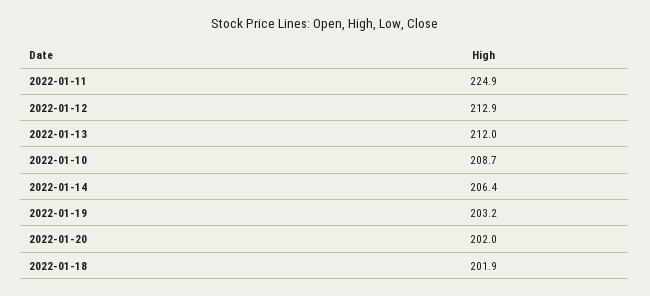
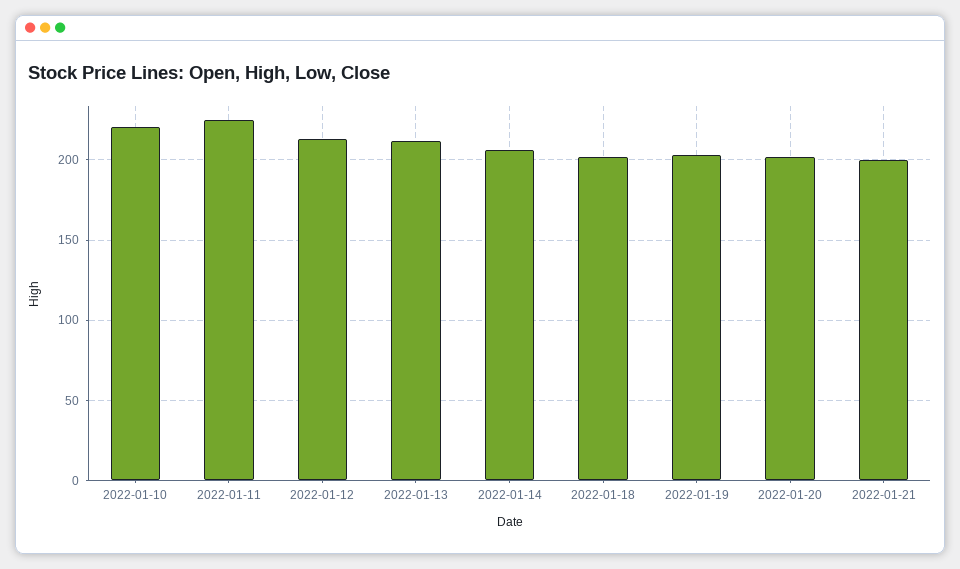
2022-01-10: 208.7 -> 220
2022-01-21: none -> 200

